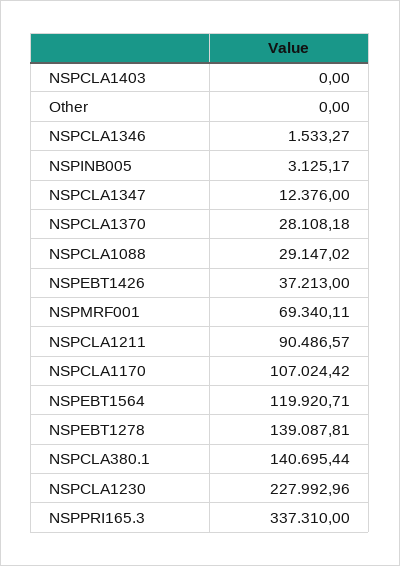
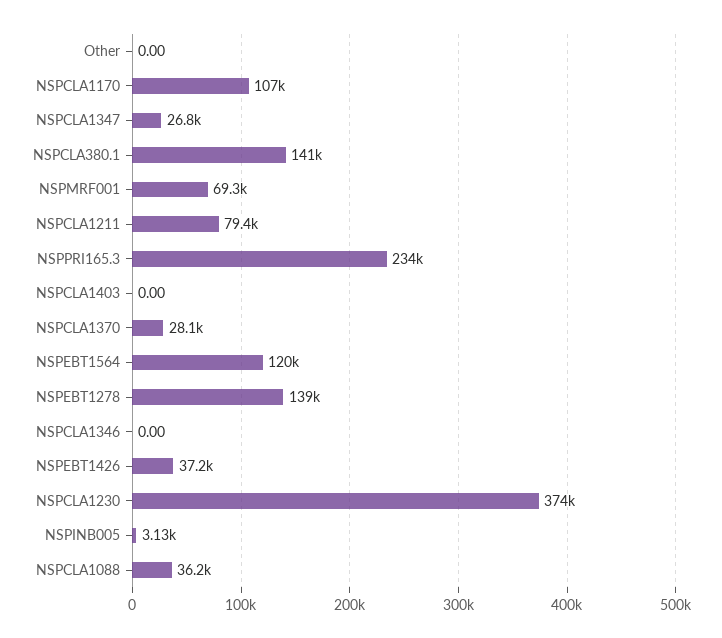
NSPCLA1346: 1533.27 -> 0
NSPCLA1347: 12376 -> 26800
NSPCLA1088: 29147.02 -> 36200
NSPCLA1211: 90486.57 -> 79400
NSPCLA1230: 227992.96 -> 374000
NSPPRI165.3: 337310 -> 234000

